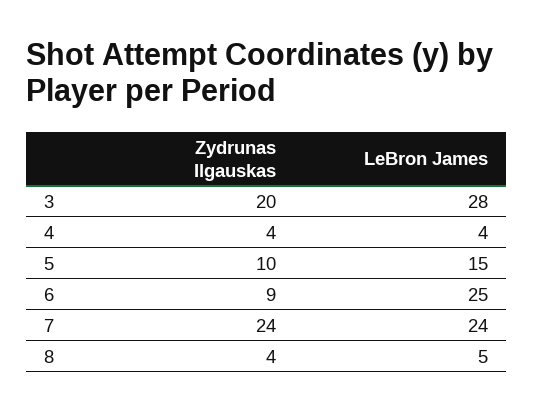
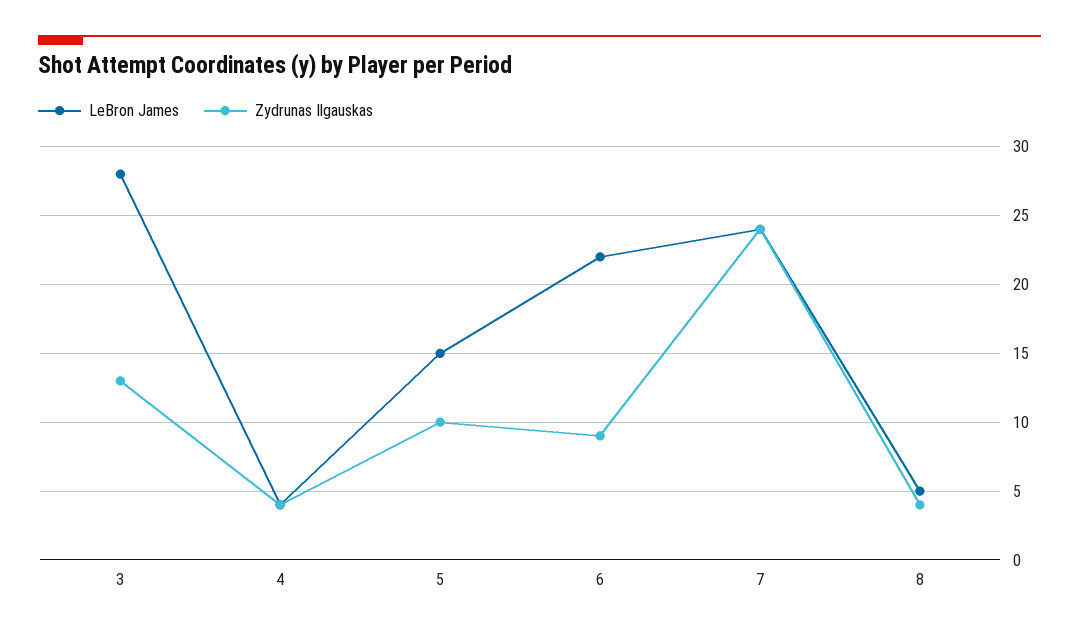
Zydrunas Ilgauskas, 3: 20 -> 13
LeBron James, 6: 25 -> 22

